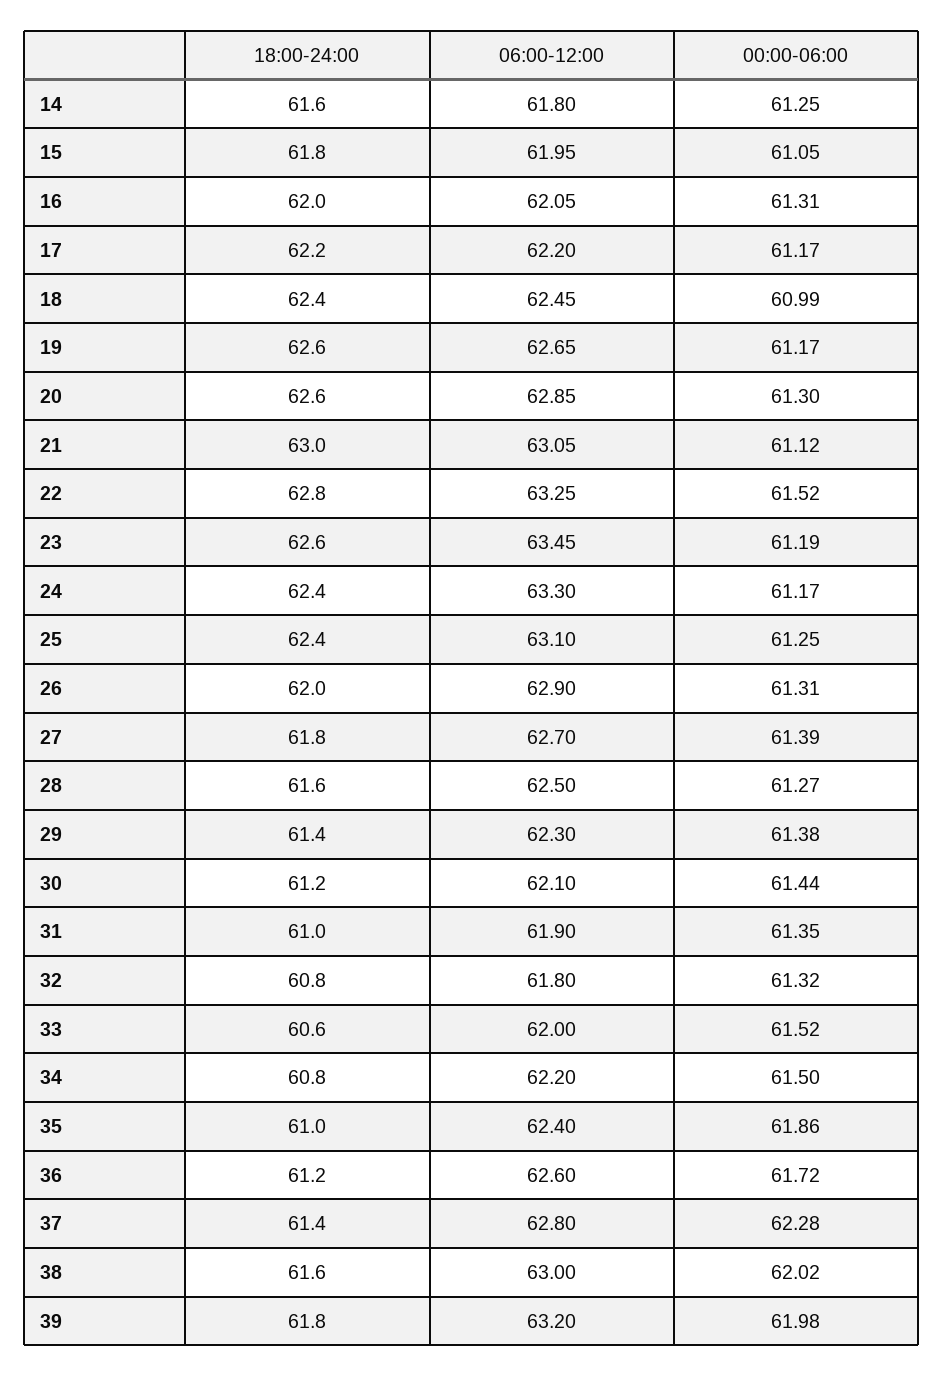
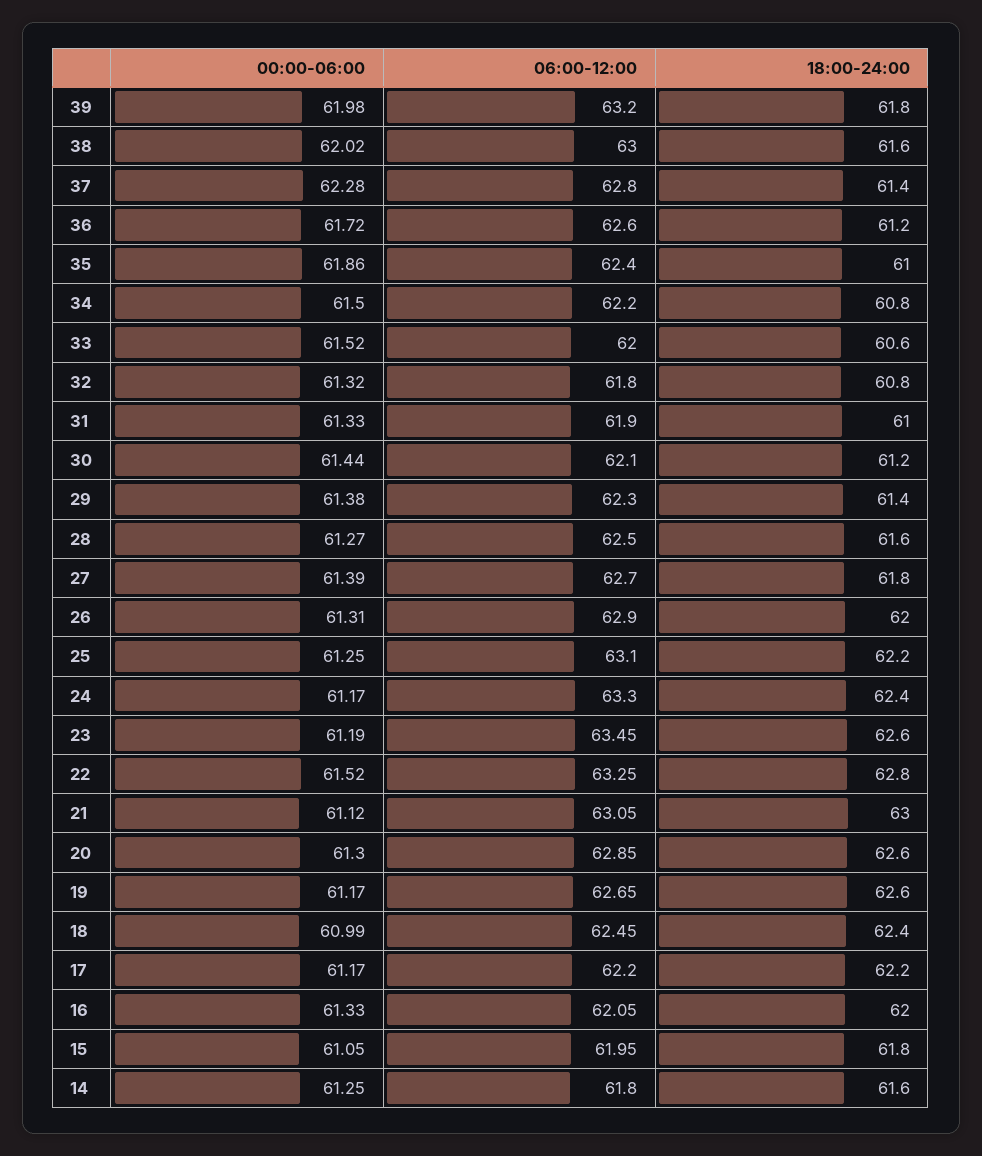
00:00-06:00, 16: 61.31 -> 61.33
18:00-24:00, 25: 62.4 -> 62.2
00:00-06:00, 31: 61.35 -> 61.33

